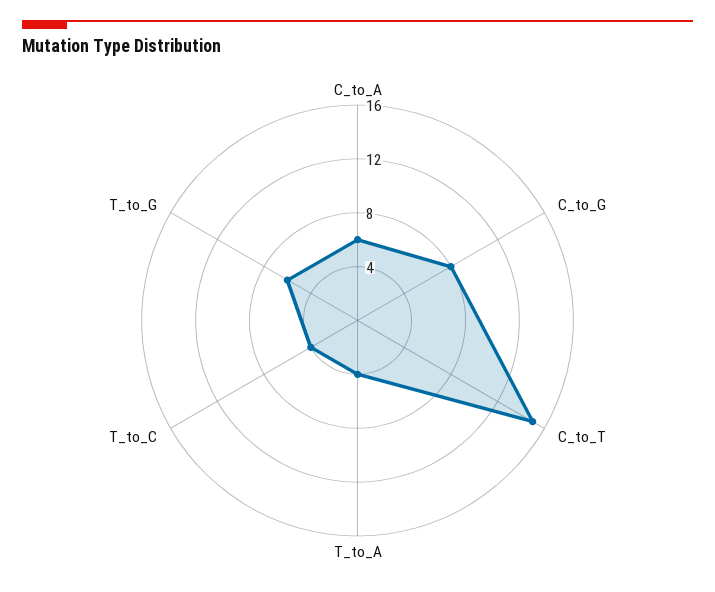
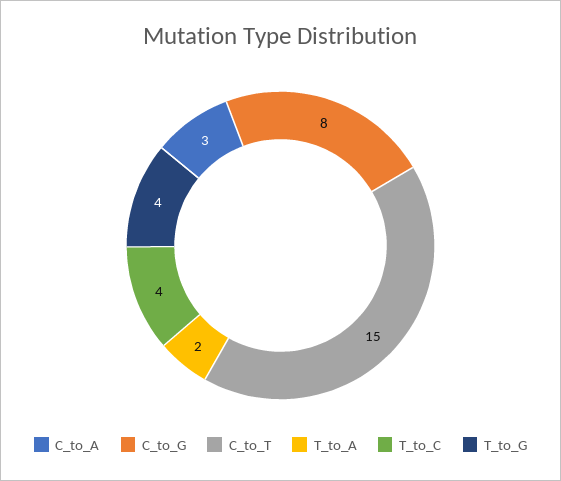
C_to_A: 6 -> 3
T_to_A: 4 -> 2
T_to_G: 6 -> 4

